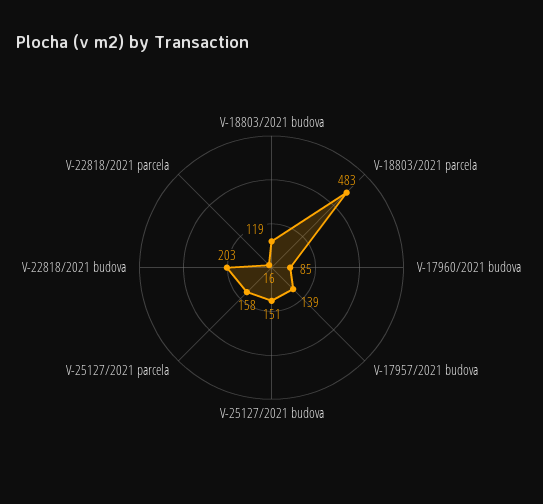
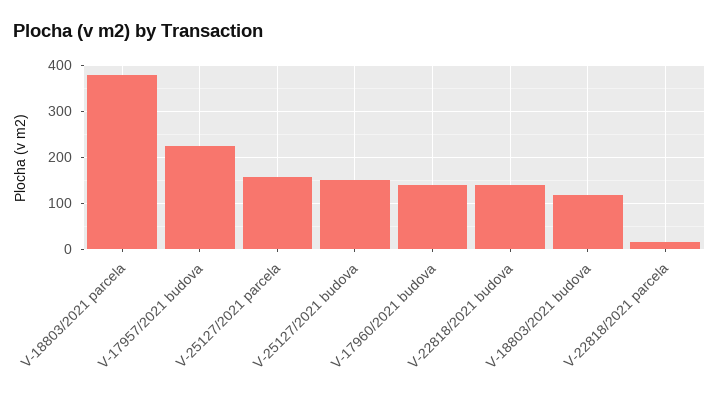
V-18803/2021 parcela: 483 -> 380
V-17960/2021 budova: 85 -> 140
V-17957/2021 budova: 139 -> 220
V-22818/2021 budova: 203 -> 140

